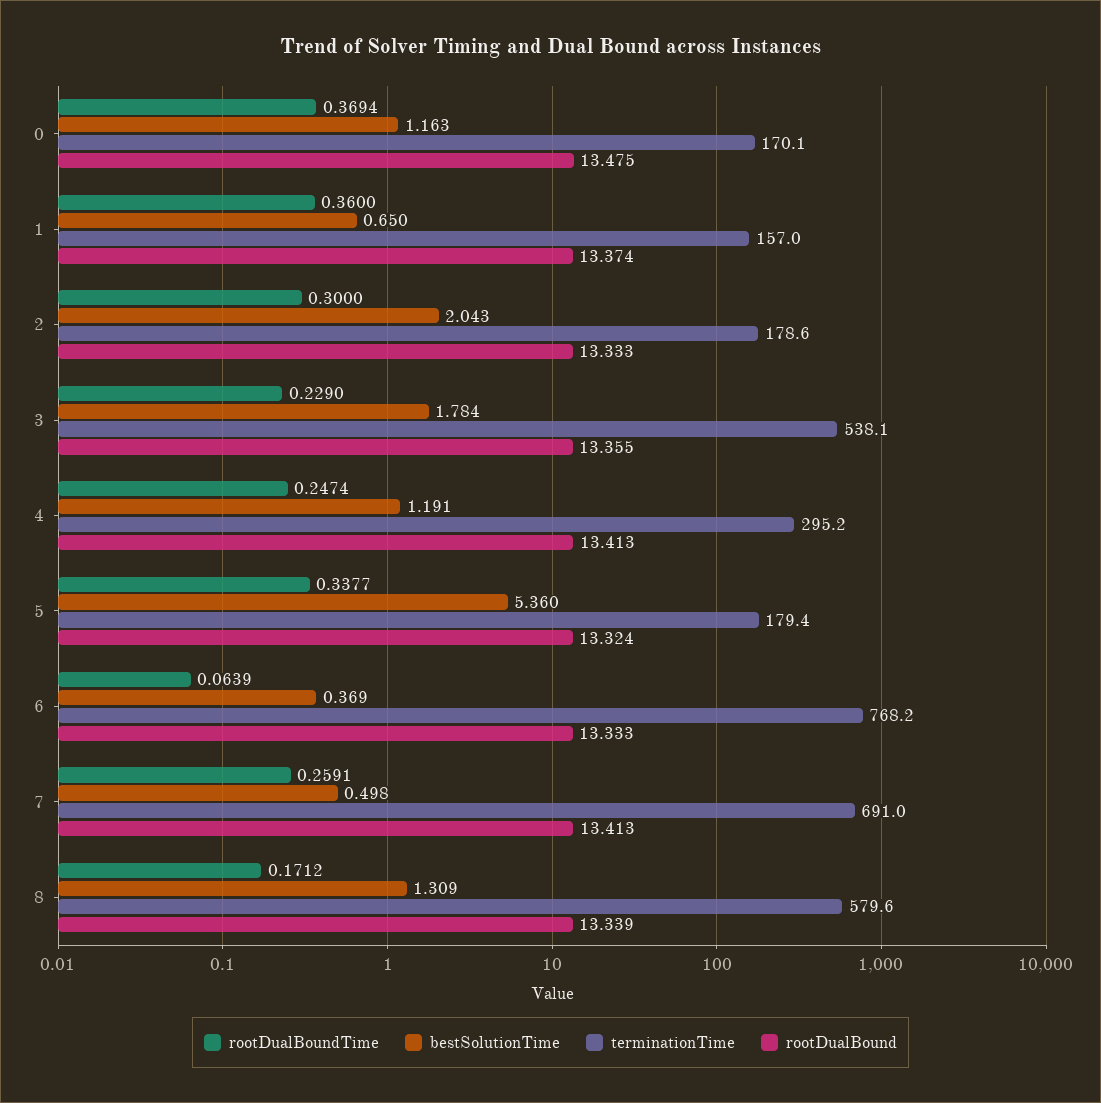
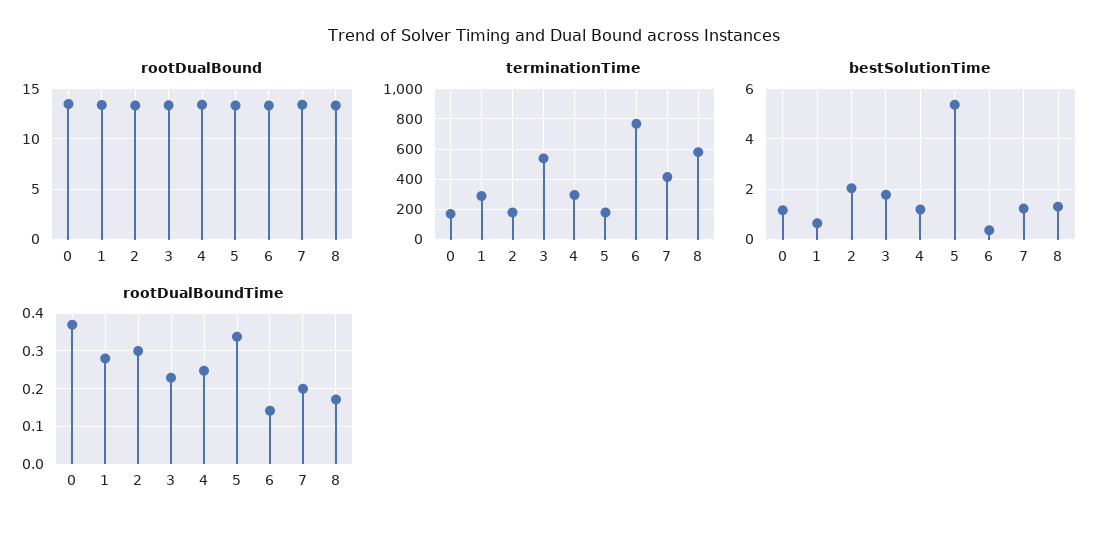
rootDualBoundTime, 1: 0.36 -> 0.28
terminationTime, 1: 157 -> 300
rootDualBoundTime, 6: 0.0639 -> 0.14
rootDualBoundTime, 7: 0.2591 -> 0.2
bestSolutionTime, 7: 0.498 -> 1.25
terminationTime, 7: 691 -> 400

